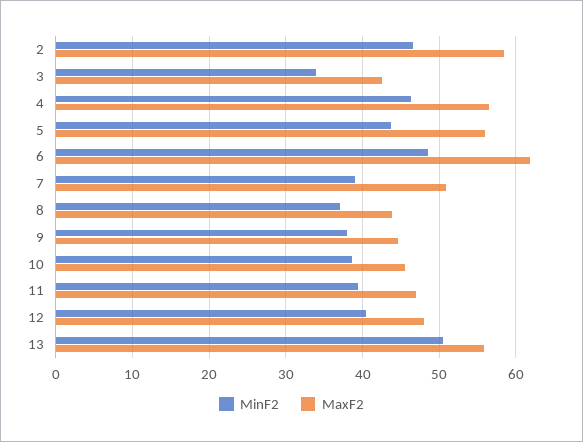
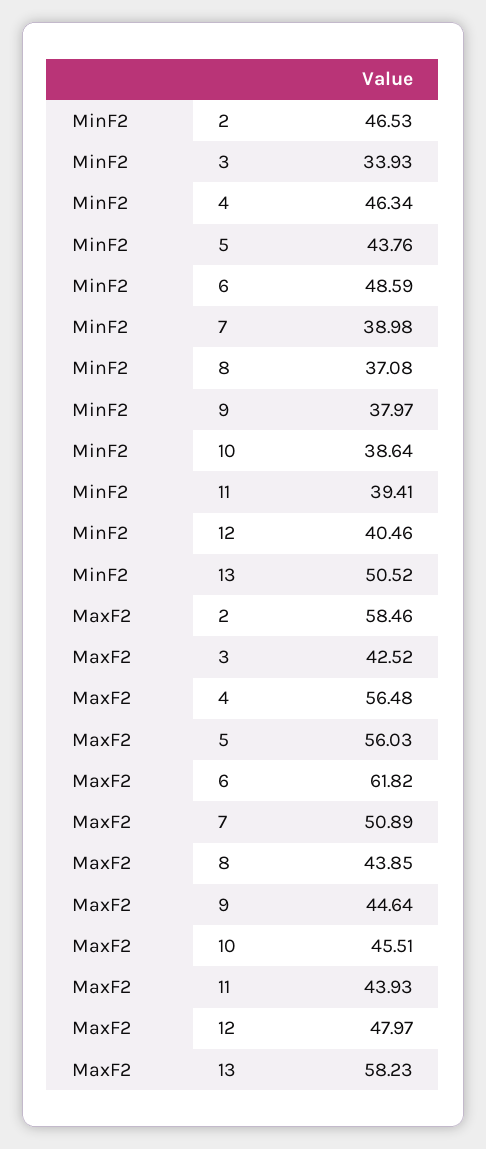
MaxF2, 11: 47 -> 43.93
MaxF2, 13: 56 -> 58.23

